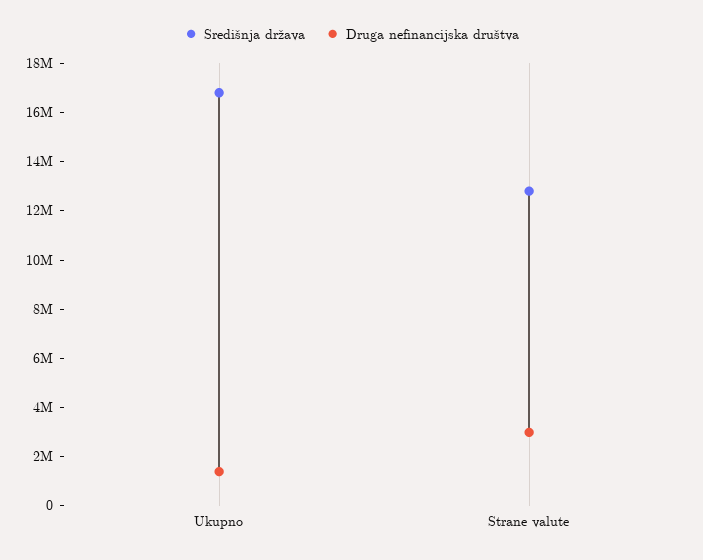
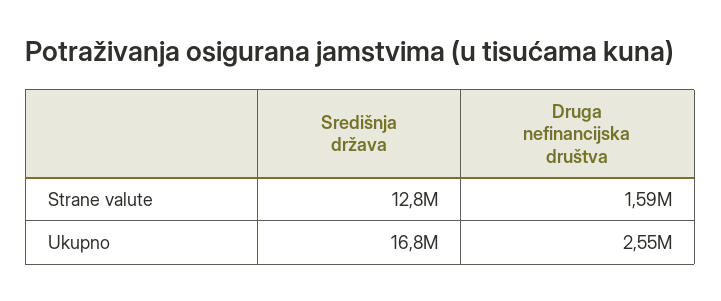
Druga nefinancijska društva, Ukupno: 1500000 -> 2550000
Druga nefinancijska društva, Strane valute: 3000000 -> 1590000

